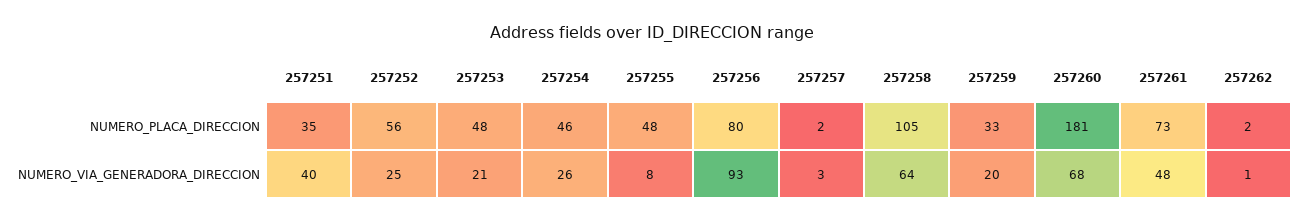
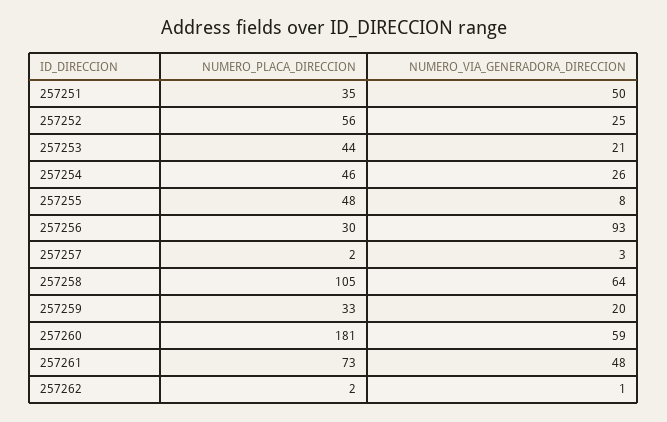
257253, NUMERO_PLACA_DIRECCION: 48 -> 44
257256, NUMERO_PLACA_DIRECCION: 80 -> 30
257251, NUMERO_VIA_GENERADORA_DIRECCION: 40 -> 50
257260, NUMERO_VIA_GENERADORA_DIRECCION: 68 -> 59

